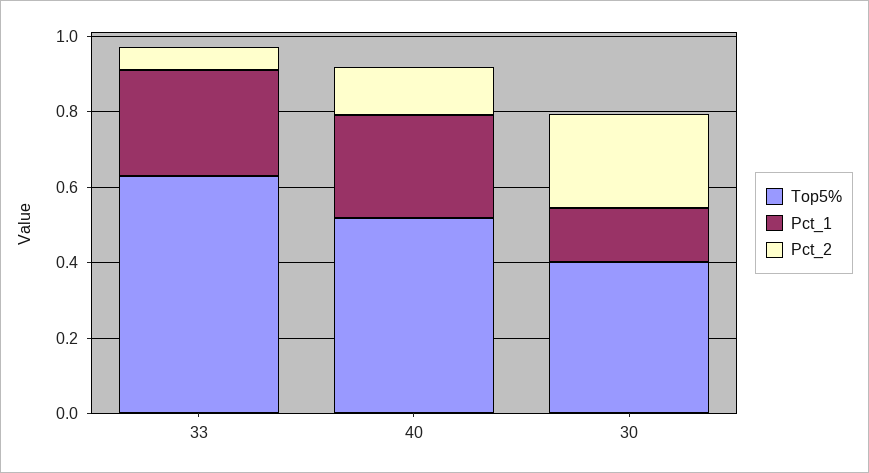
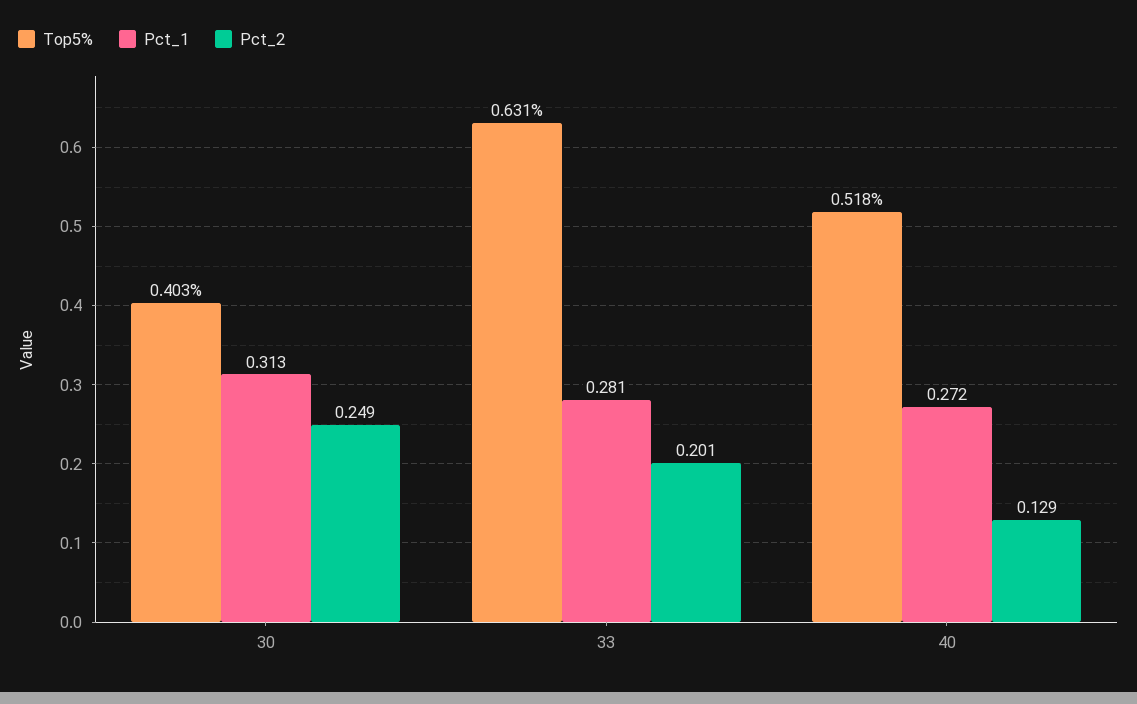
Pct_2, 33: 0.05 -> 0.201
Pct_1, 30: 0.15 -> 0.313

